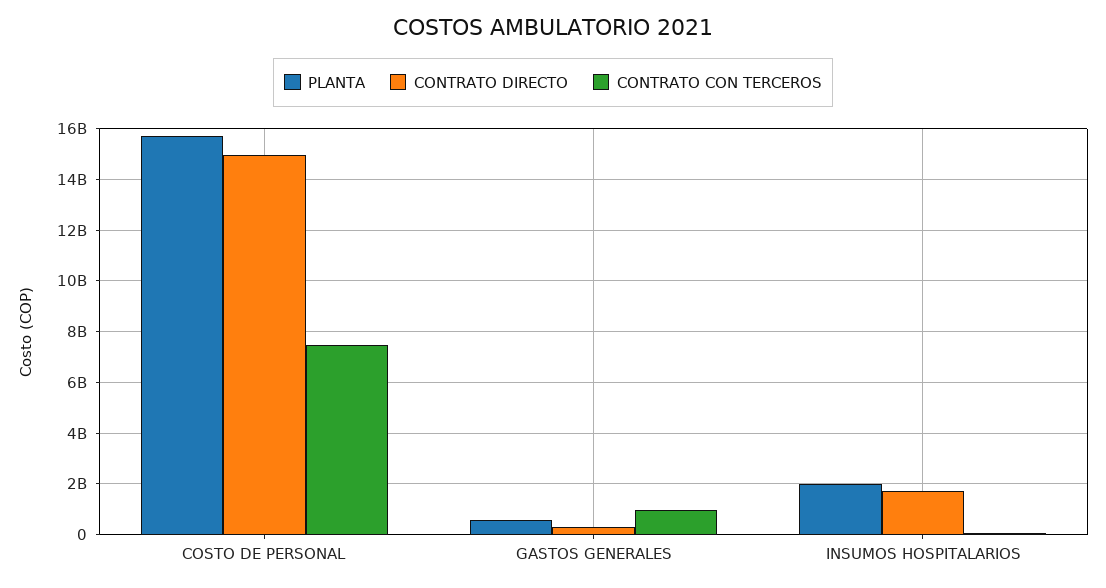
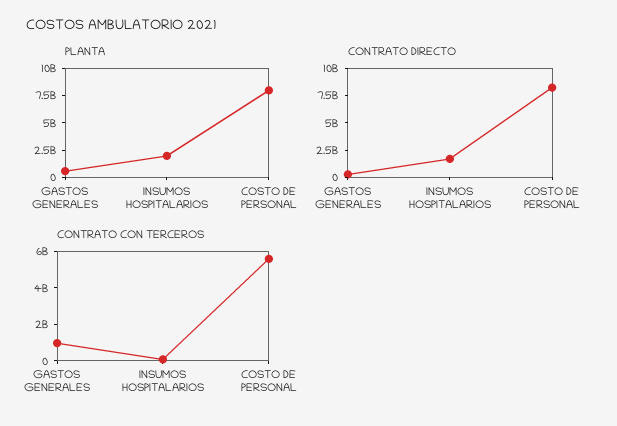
PLANTA, COSTO DE PERSONAL: 15750000000 -> 7500000000
CONTRATO DIRECTO, COSTO DE PERSONAL: 15000000000 -> 7500000000
CONTRATO CON TERCEROS, COSTO DE PERSONAL: 7500000000 -> 5500000000

